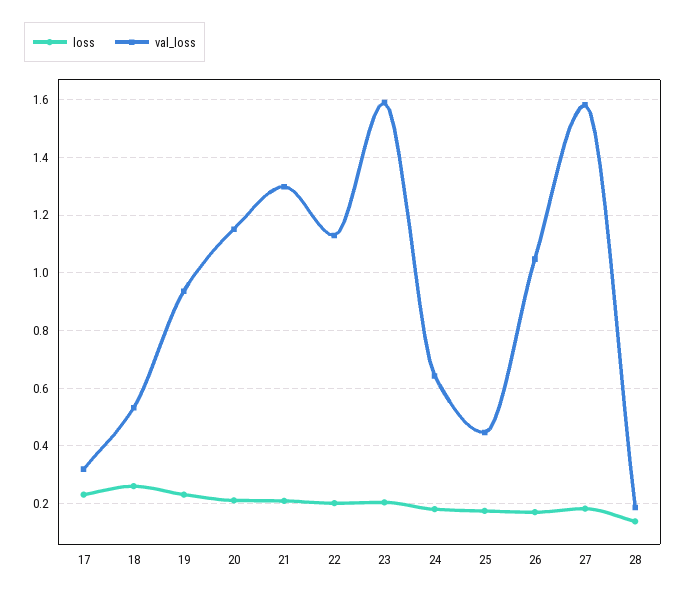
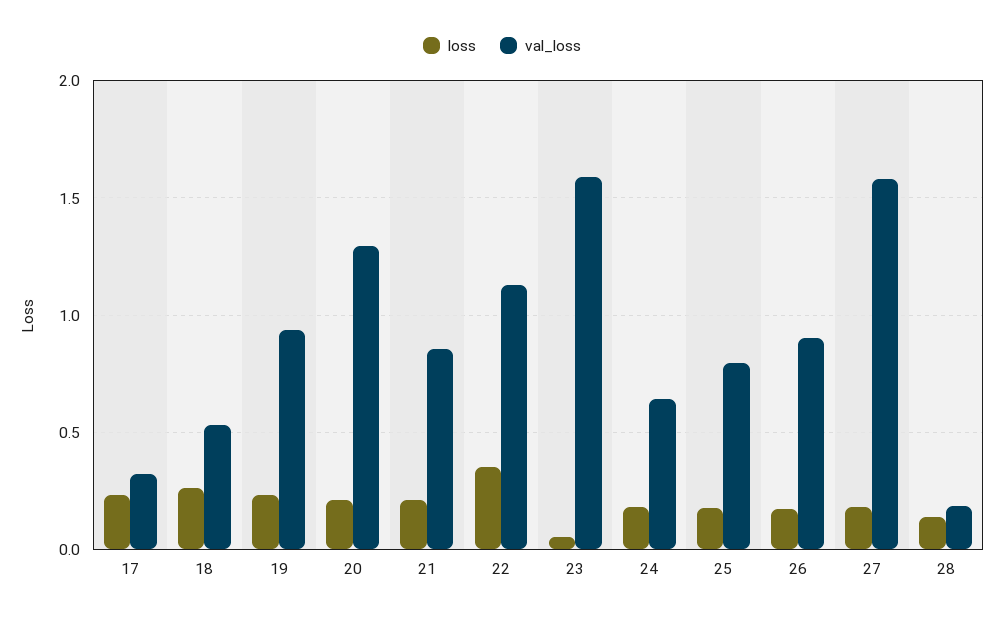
val_loss, 20: 1.15 -> 1.3
val_loss, 21: 1.3 -> 0.85
loss, 22: 0.2 -> 0.35
loss, 23: 0.2 -> 0.05
val_loss, 25: 0.45 -> 0.8
val_loss, 26: 1.05 -> 0.9

